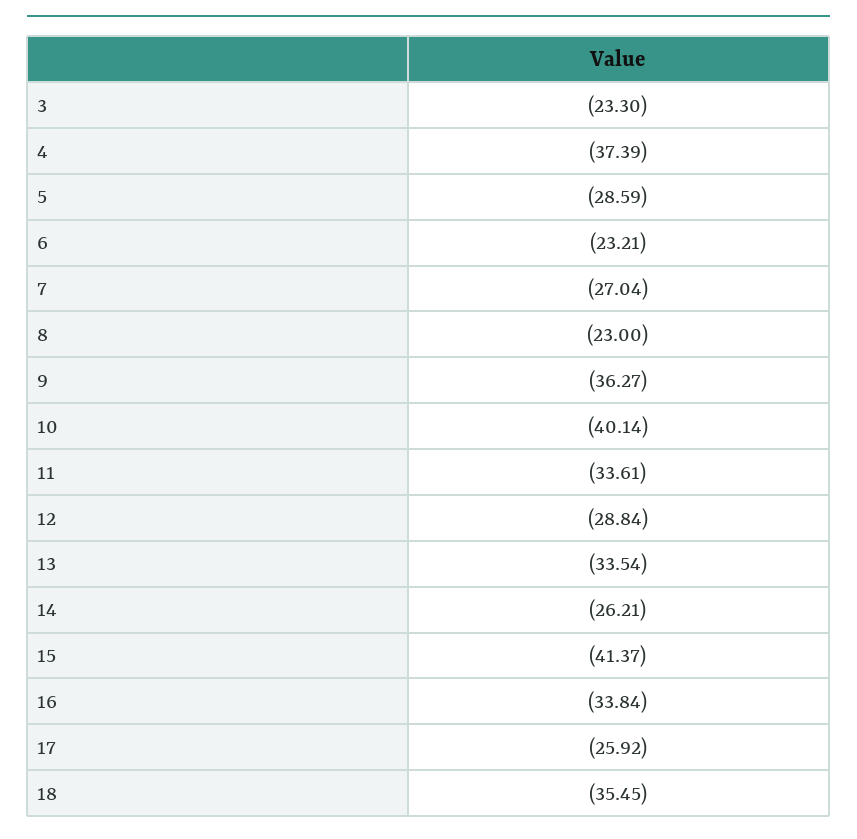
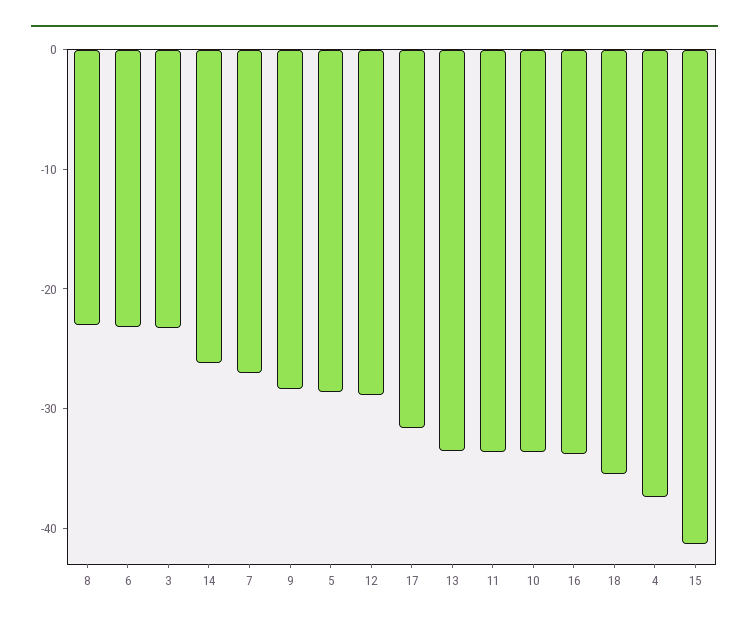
9: -36.27 -> -28
10: -40.14 -> -34
17: -25.92 -> -32

